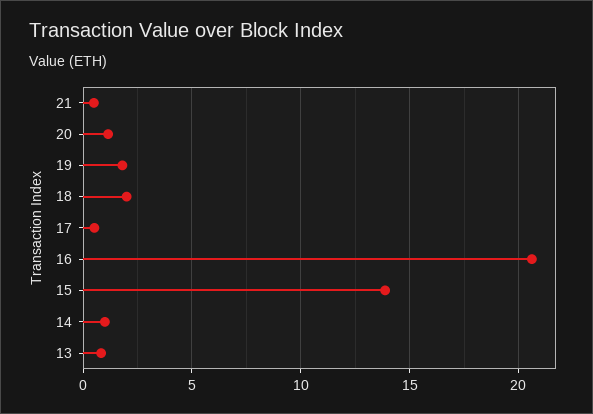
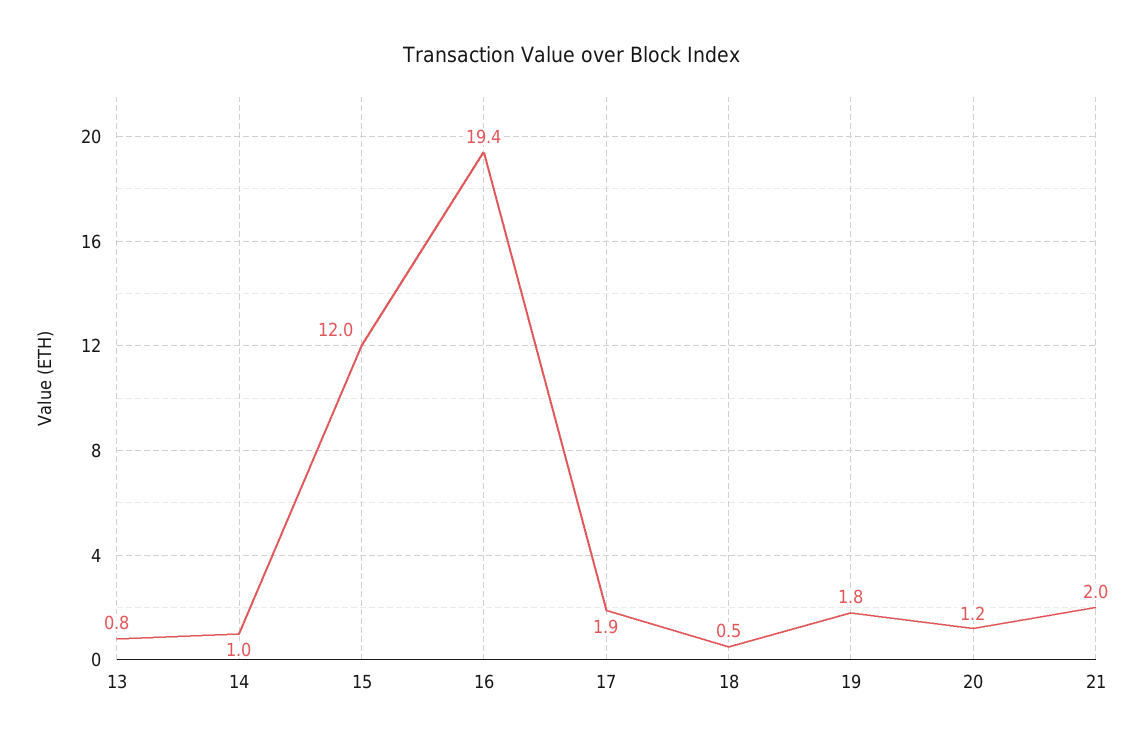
21: 0.5 -> 2
18: 2 -> 0.5
17: 0.5 -> 1.9
16: 20.5 -> 19.4
15: 14 -> 12

